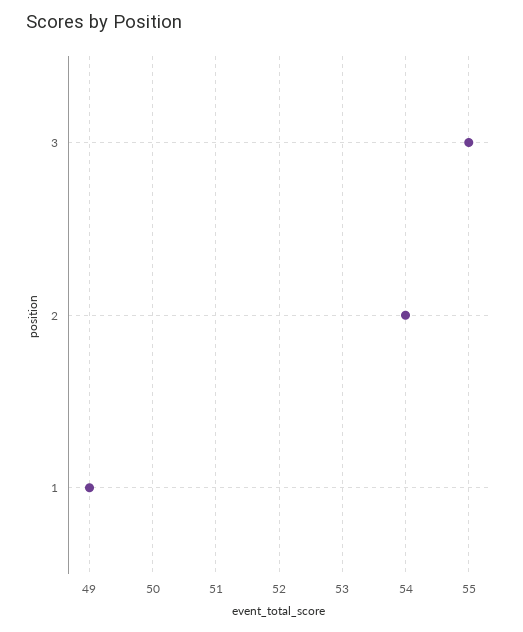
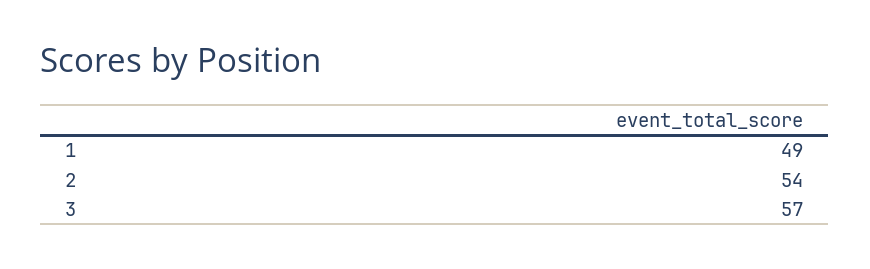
3: 55 -> 57

